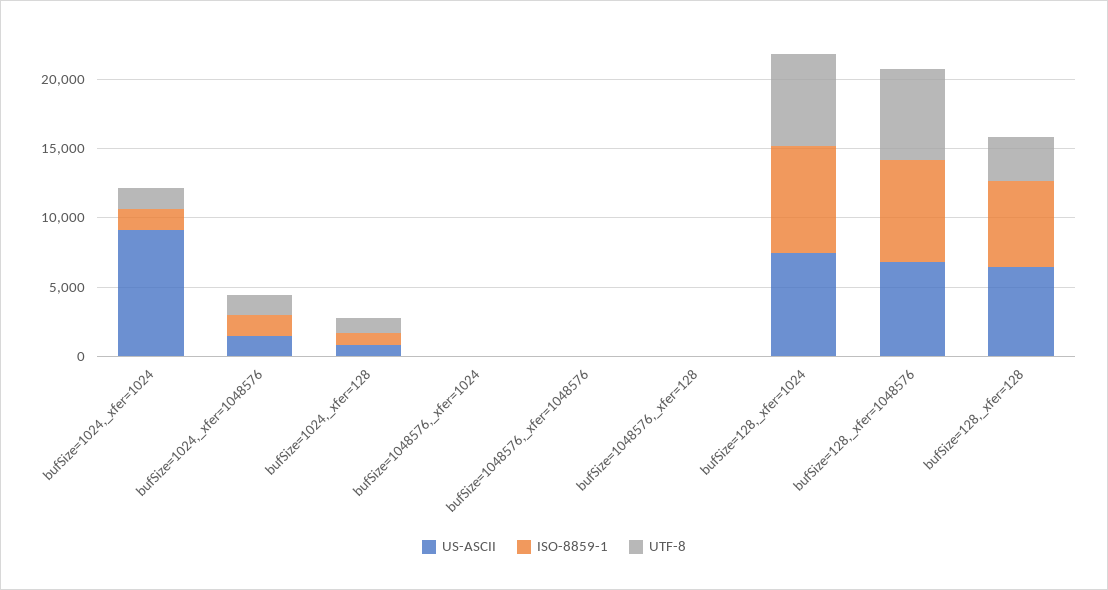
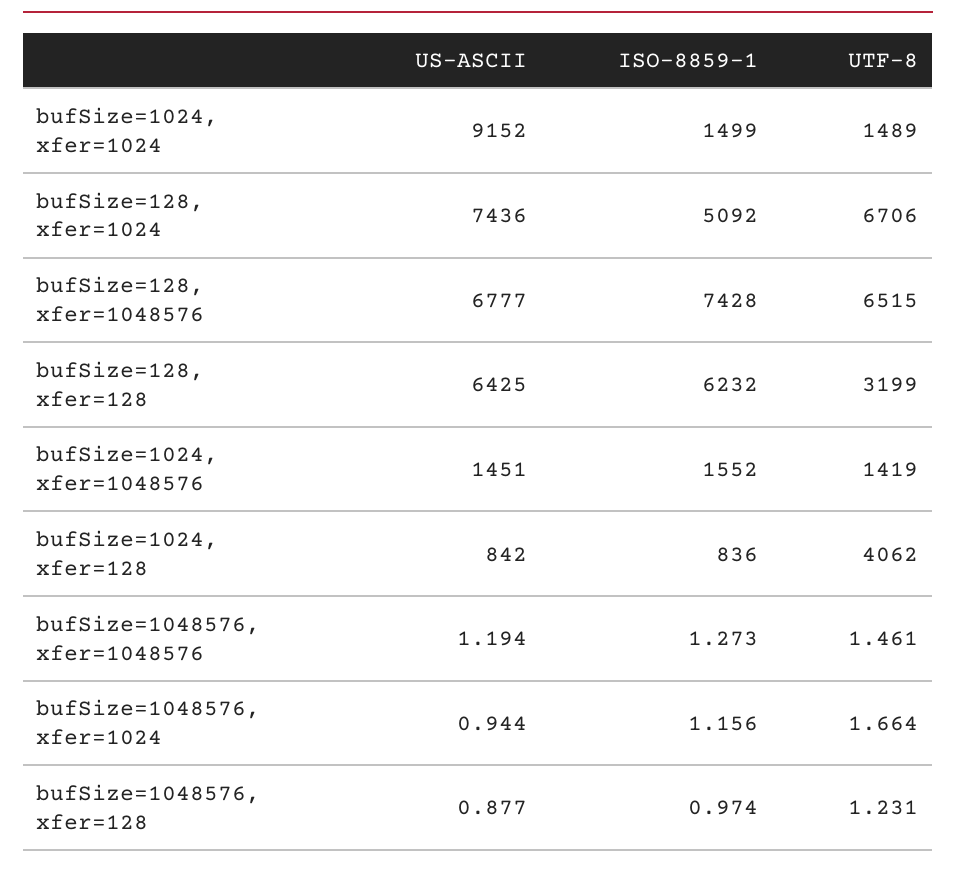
UTF-8, bufSize=1024,_xfer=128: 1000 -> 4062
ISO-8859-1, bufSize=128,_xfer=1024: 8000 -> 5092

